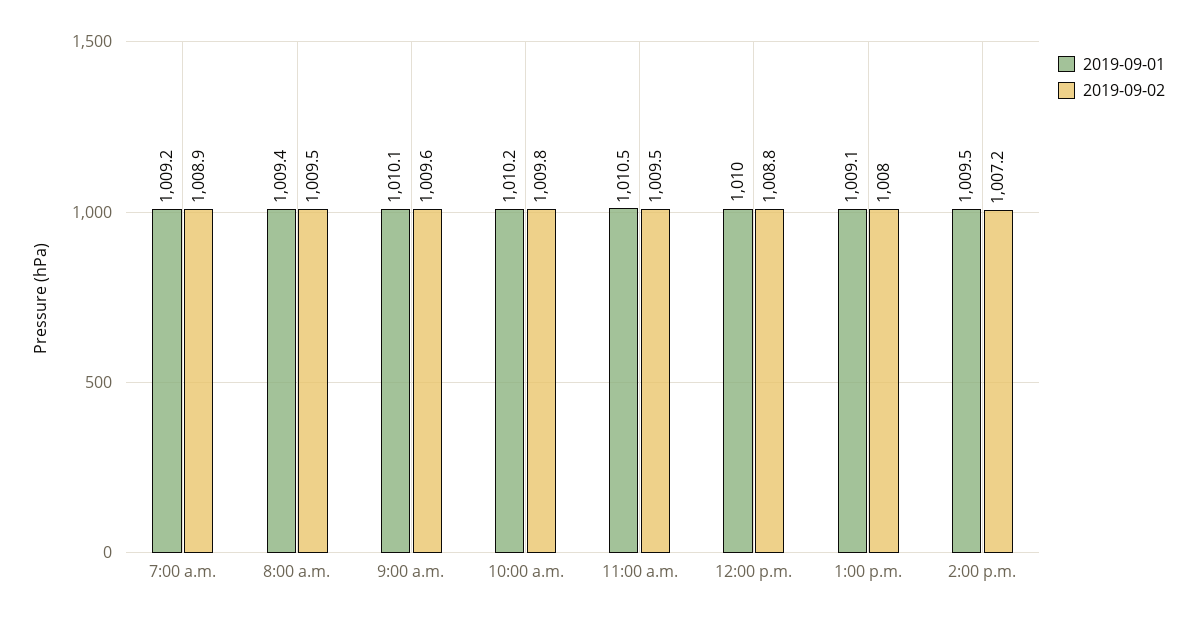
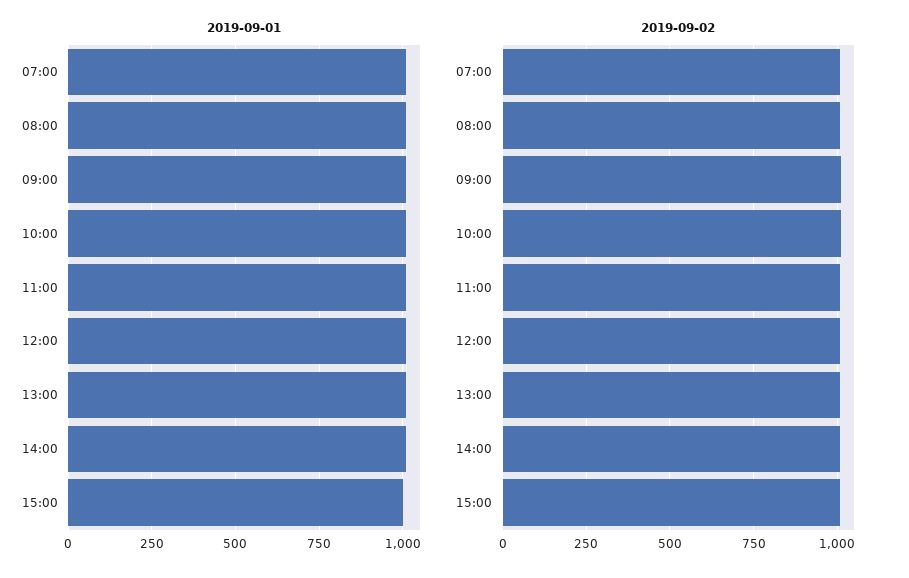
2019-09-01, 15:00: none -> 1000
2019-09-02, 15:00: none -> 1000

